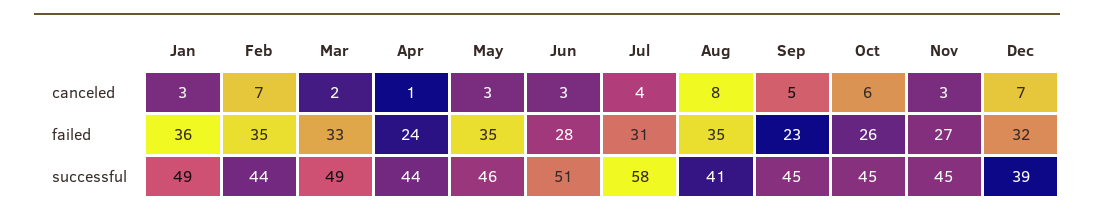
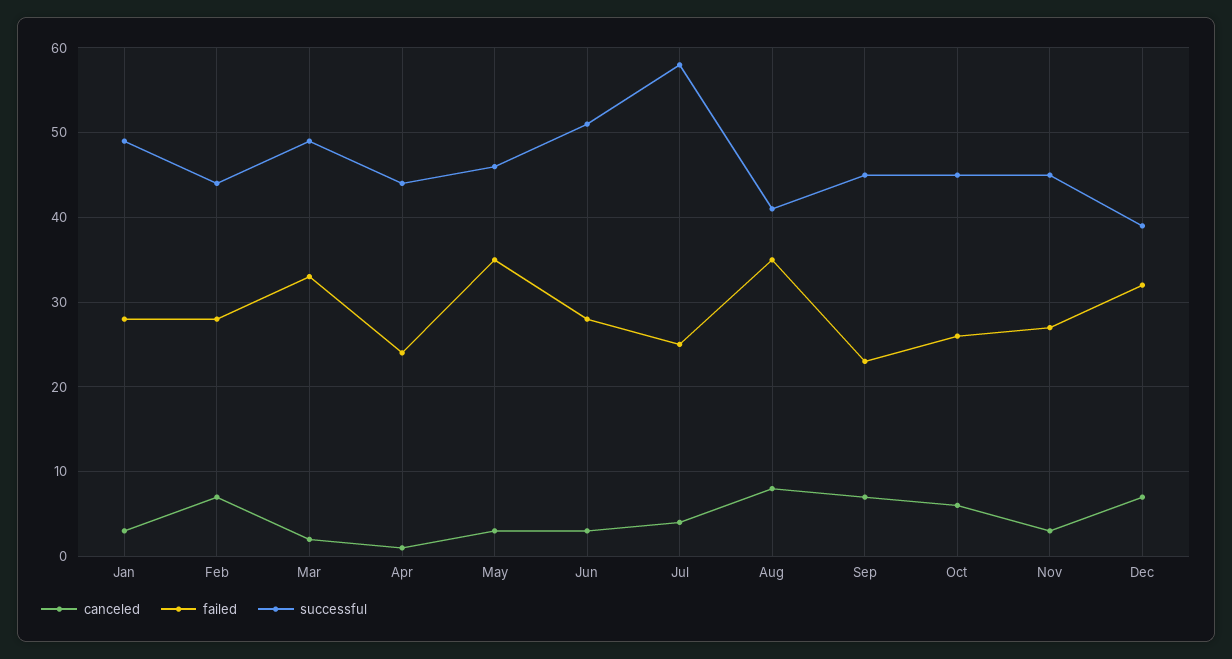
canceled, Sep: 5 -> 7
failed, Jan: 36 -> 28
failed, Feb: 35 -> 28
failed, Jul: 31 -> 25

